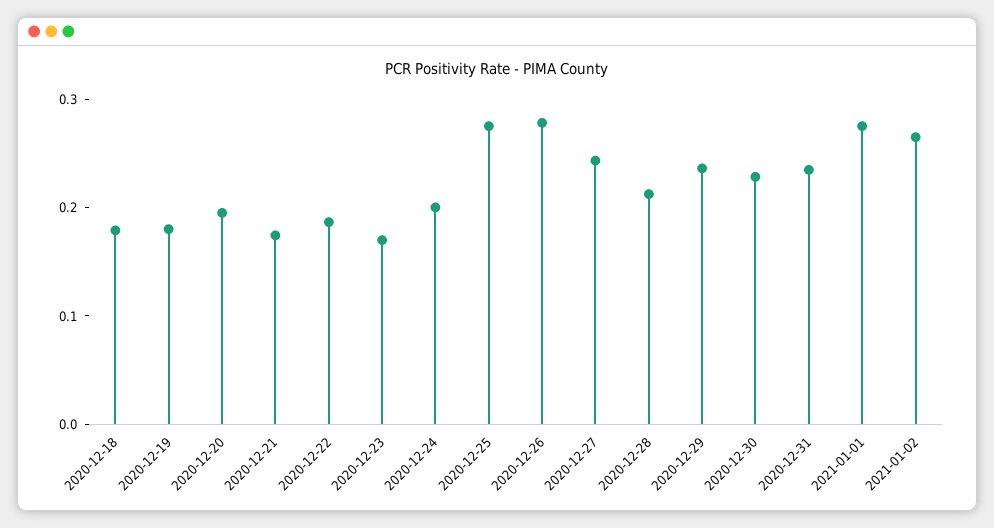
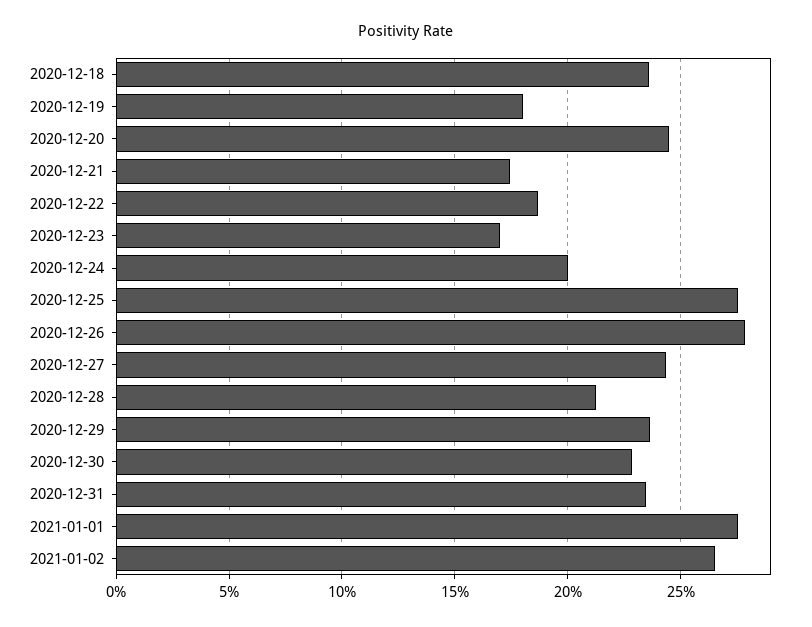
2020-12-18: 0.18 -> 0.235
2020-12-20: 0.2 -> 0.245

